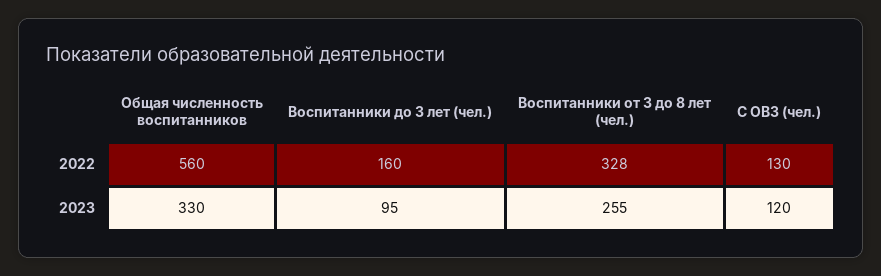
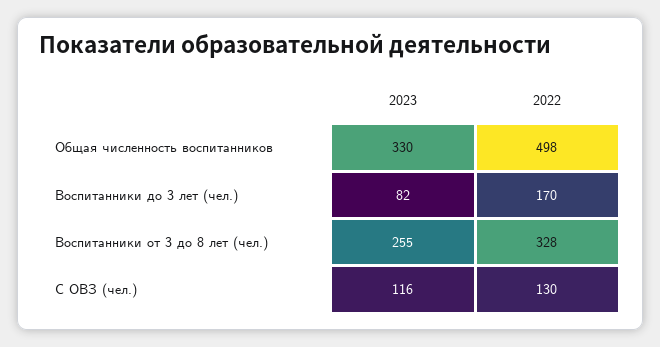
Общая численность воспитанников, 2022: 560 -> 498
Воспитанники до 3 лет (чел.), 2022: 160 -> 170
Воспитанники до 3 лет (чел.), 2023: 95 -> 82
С ОВЗ (чел.), 2023: 120 -> 116

